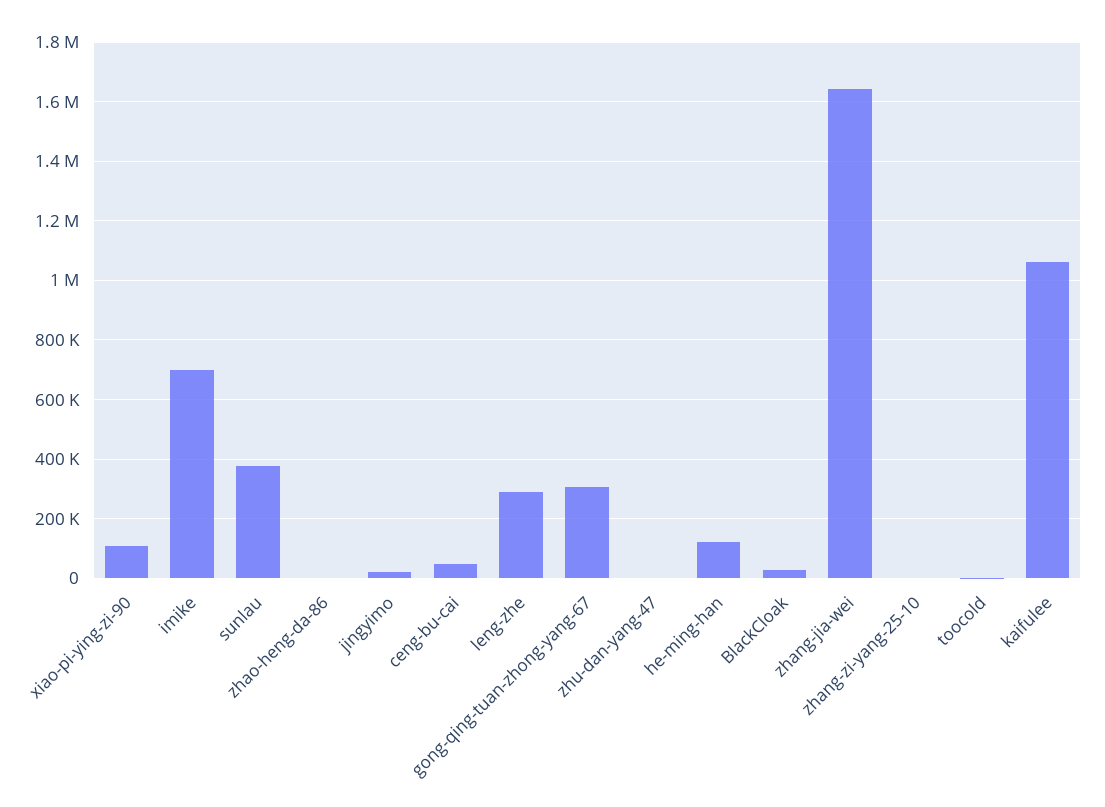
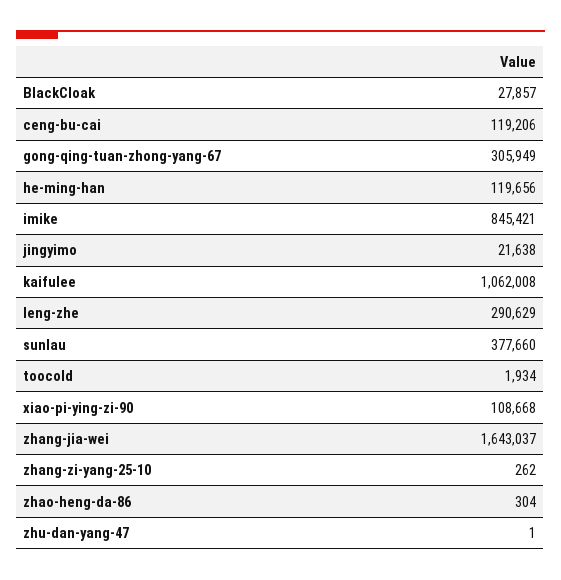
imike: 700000 -> 845421
ceng-bu-cai: 50000 -> 119206

